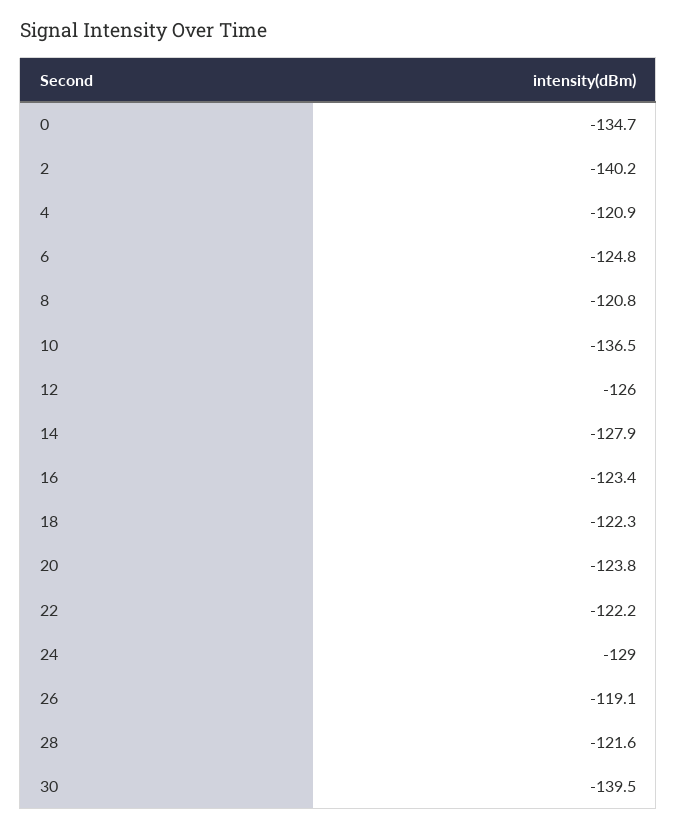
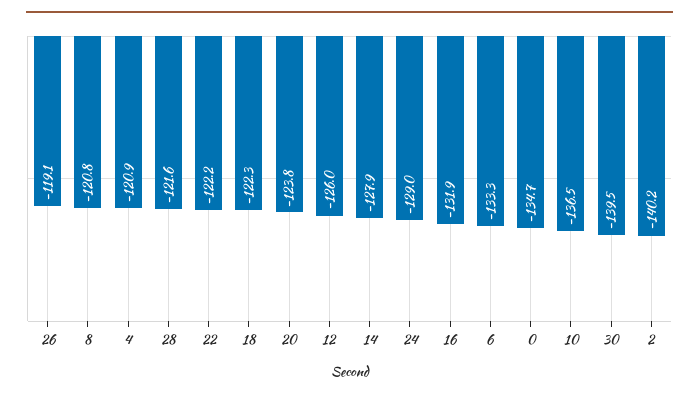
6: -124.8 -> -133.3
16: -123.4 -> -131.9

